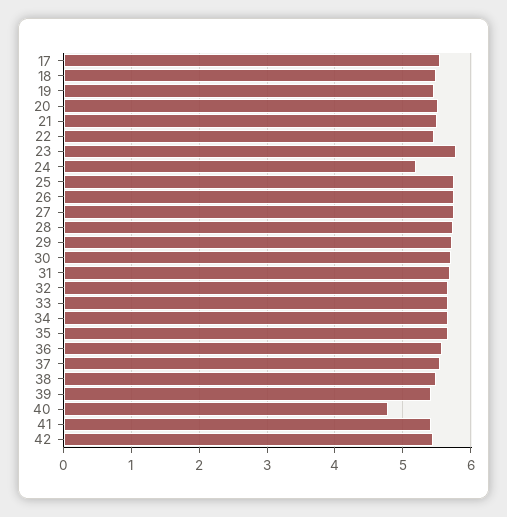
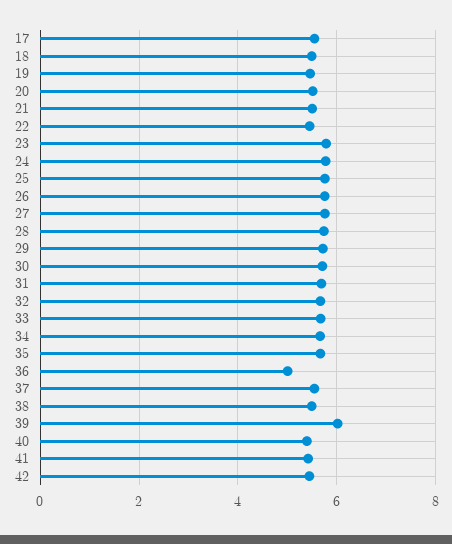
24: 5.2 -> 5.8
36: 5.6 -> 5
39: 5.4 -> 6
40: 4.8 -> 5.4

